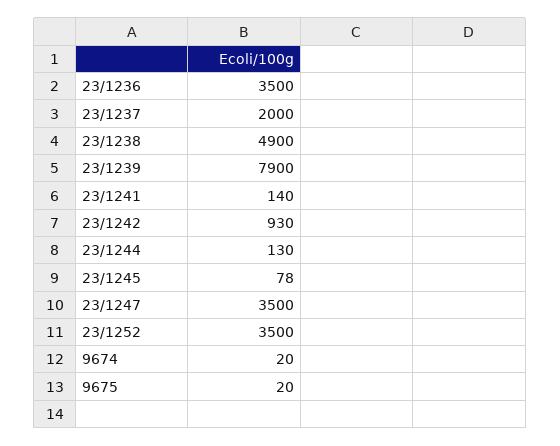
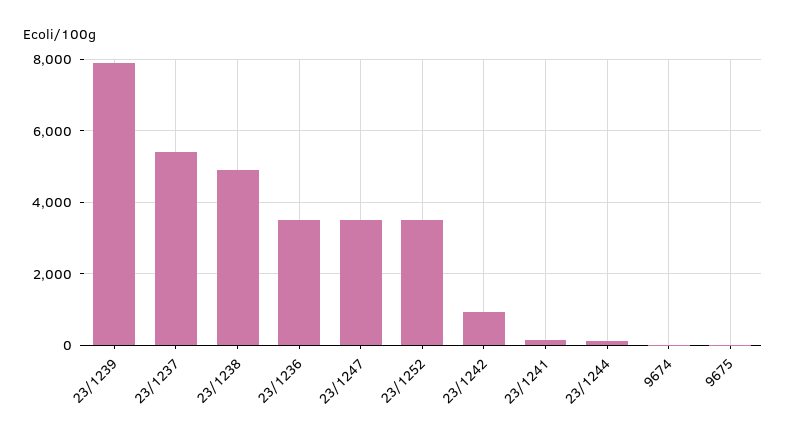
23/1237: 2000 -> 5400
23/1245: 78 -> none

